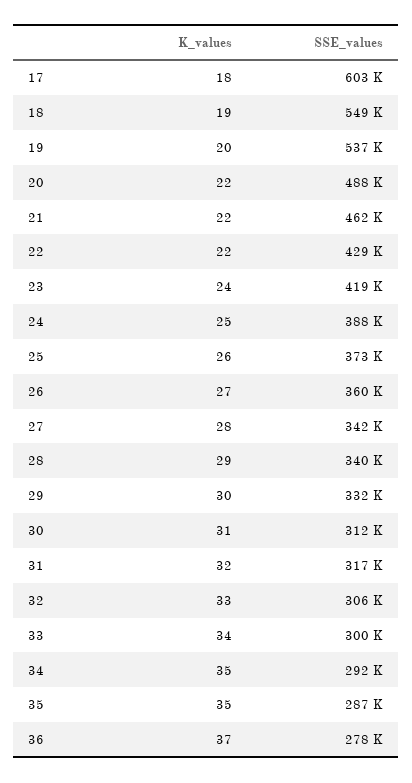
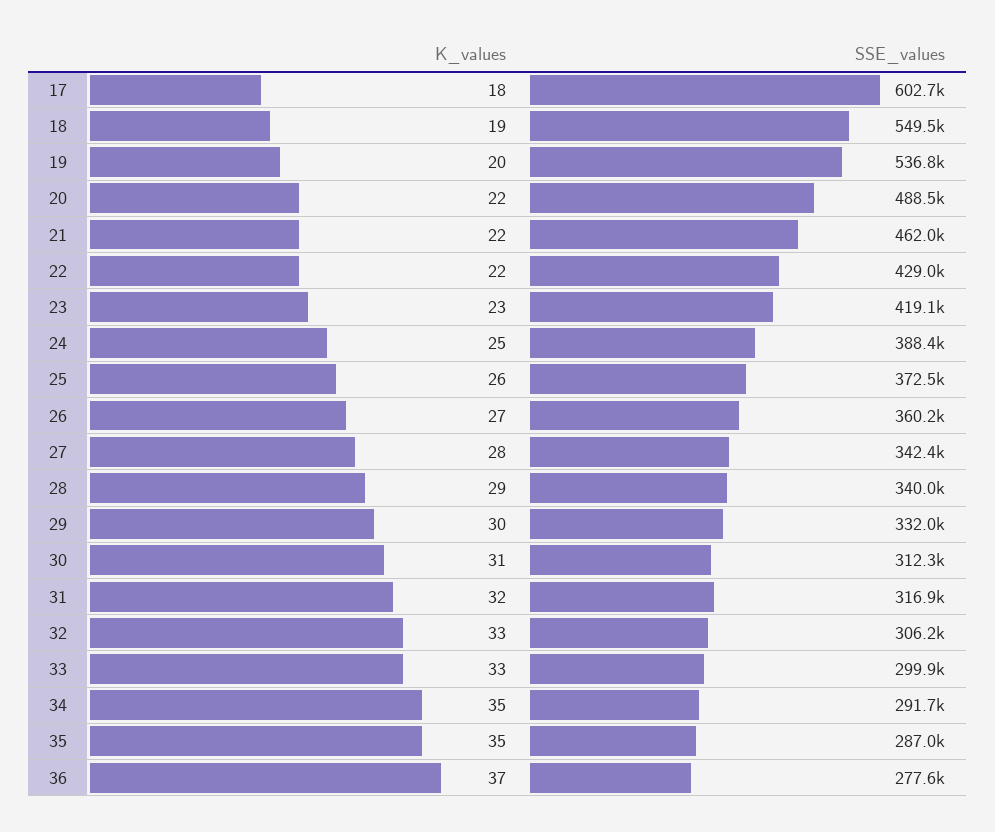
K_values, 23: 24 -> 23
K_values, 33: 34 -> 33

